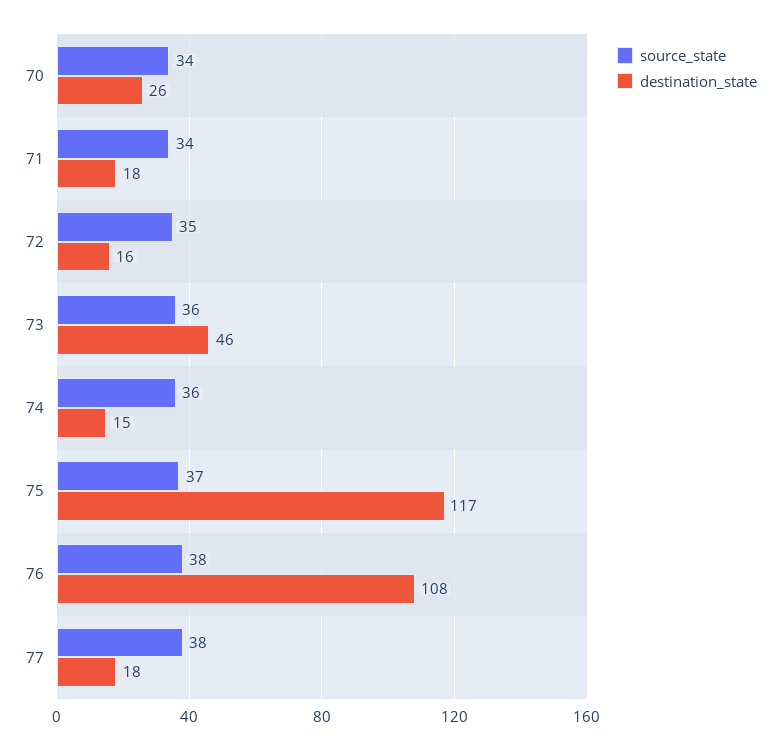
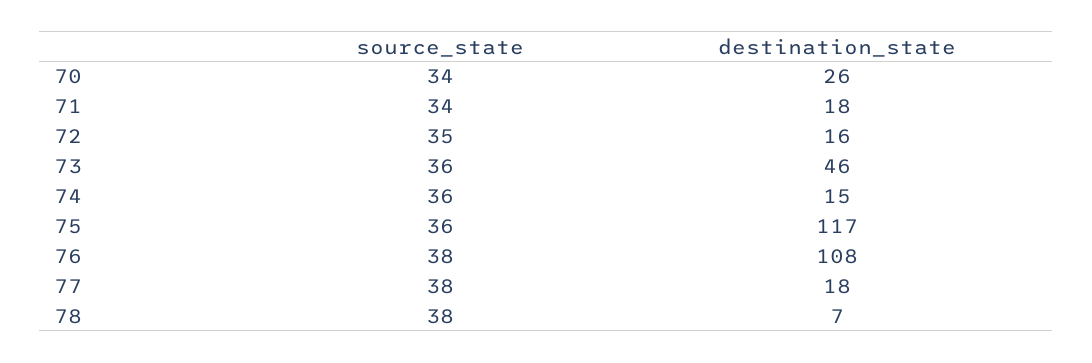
source_state, 75: 37 -> 36
source_state, 78: none -> 38
destination_state, 78: none -> 7

